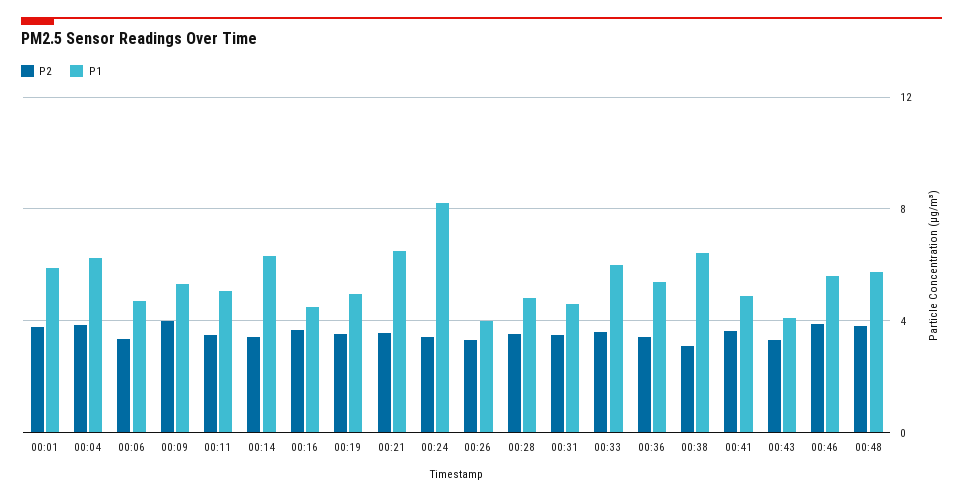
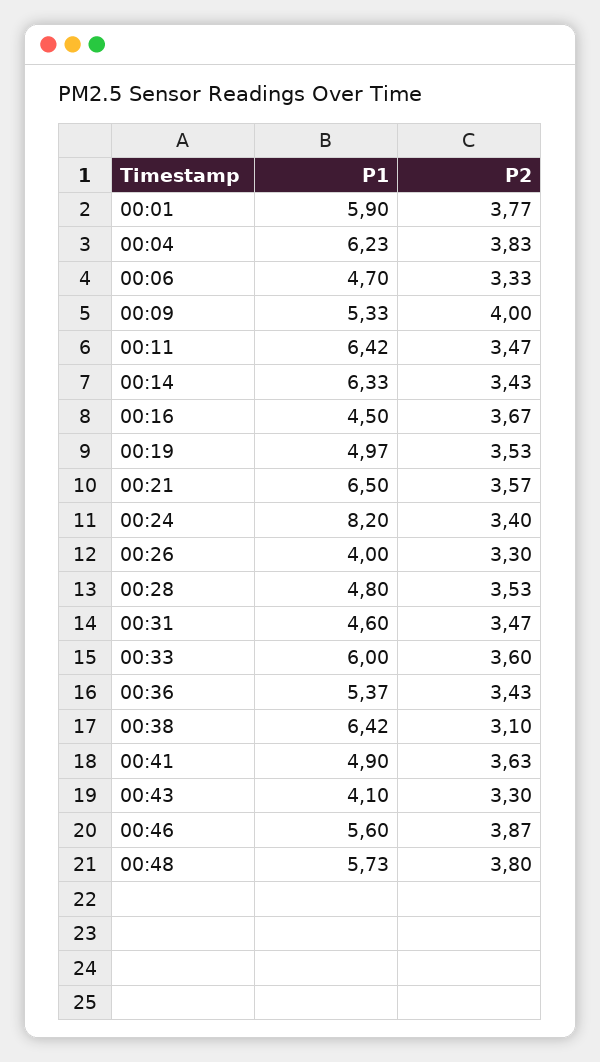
P1, 00:11: 5 -> 6.42

